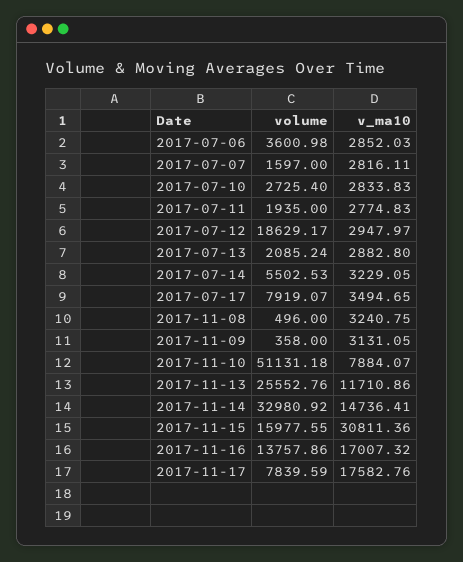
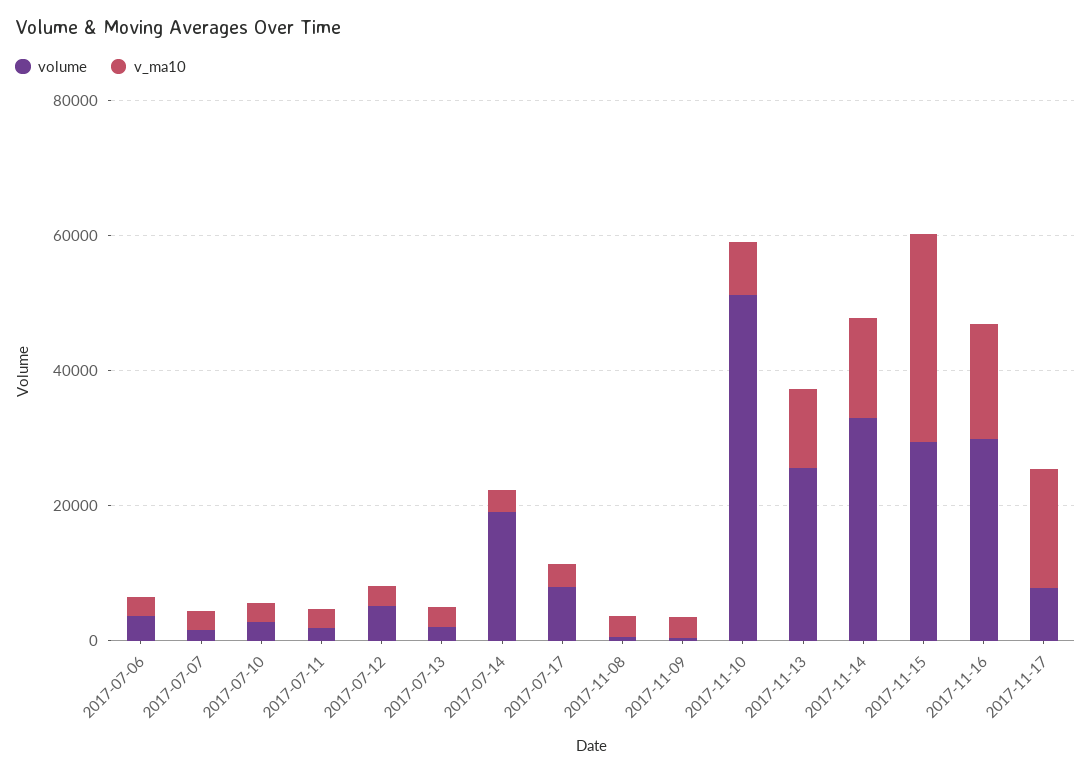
volume, 2017-07-12: 18629.17 -> 5000
volume, 2017-07-14: 5502.53 -> 20000
volume, 2017-11-15: 15977.55 -> 30000
volume, 2017-11-16: 13757.86 -> 30000

